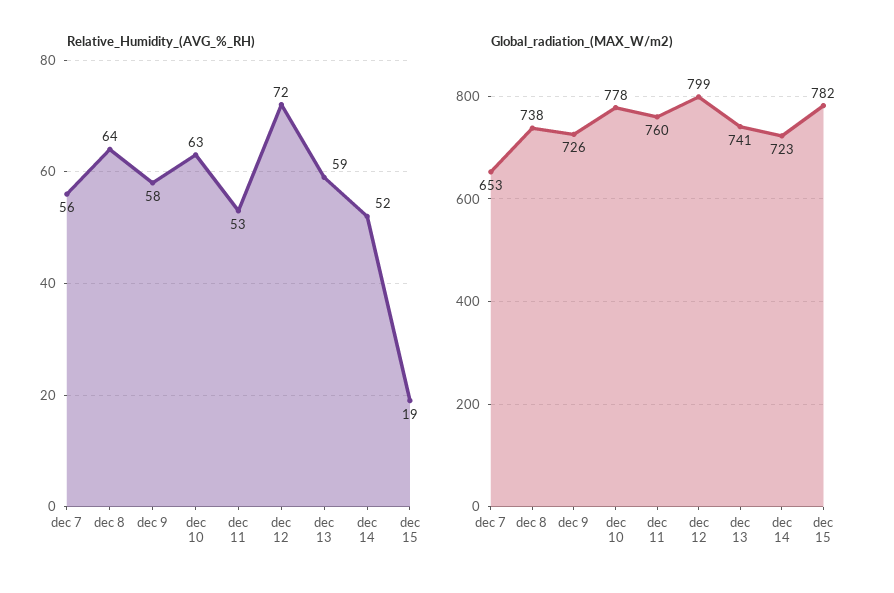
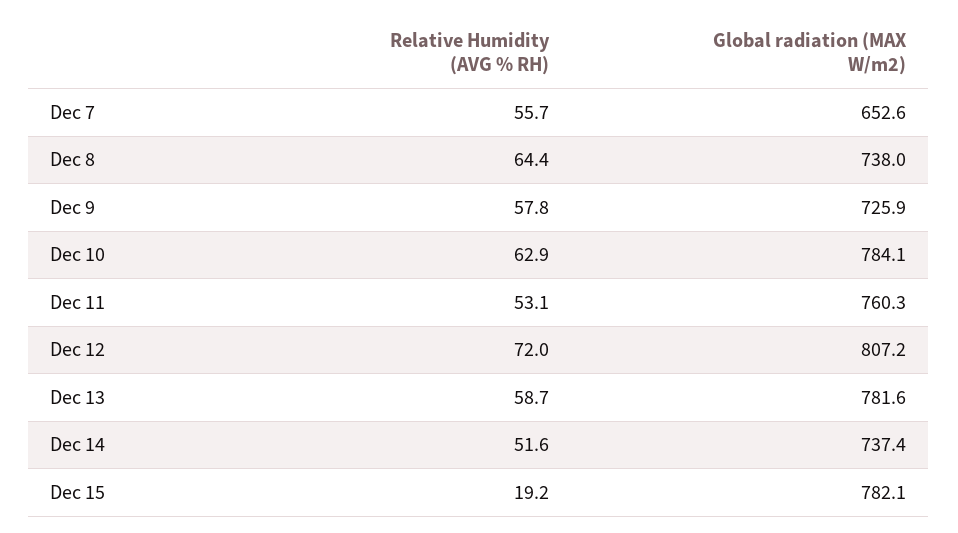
Global_radiation_(MAX_W/m2), dec 10: 778 -> 784.1
Global_radiation_(MAX_W/m2), dec 12: 799 -> 807.2
Global_radiation_(MAX_W/m2), dec 13: 741 -> 781.6
Global_radiation_(MAX_W/m2), dec 14: 723 -> 737.4

